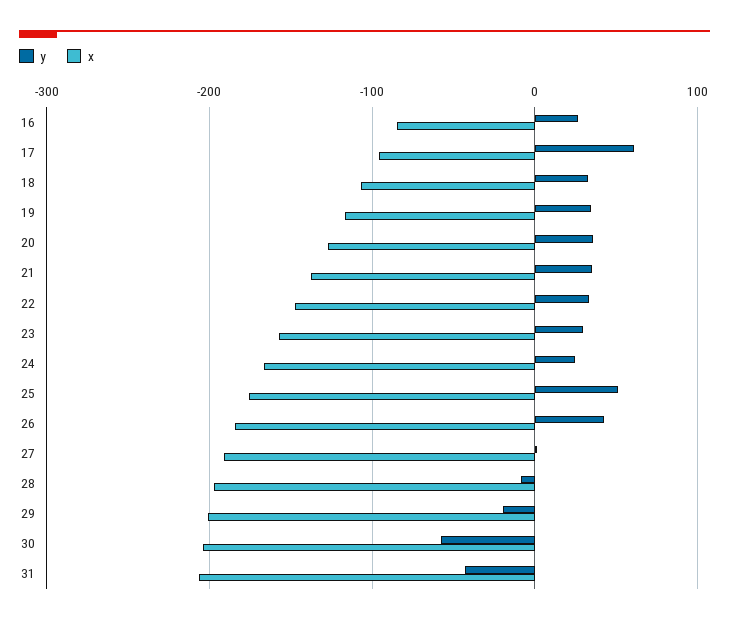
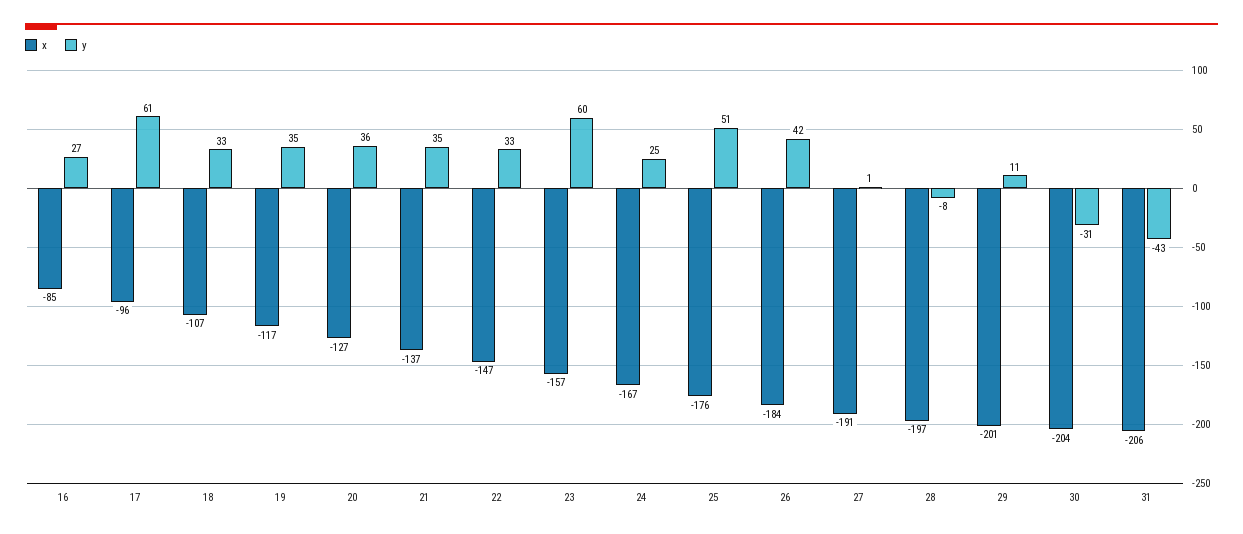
y, 23: 30 -> 60
y, 29: -20 -> 11
y, 30: -60 -> -31

